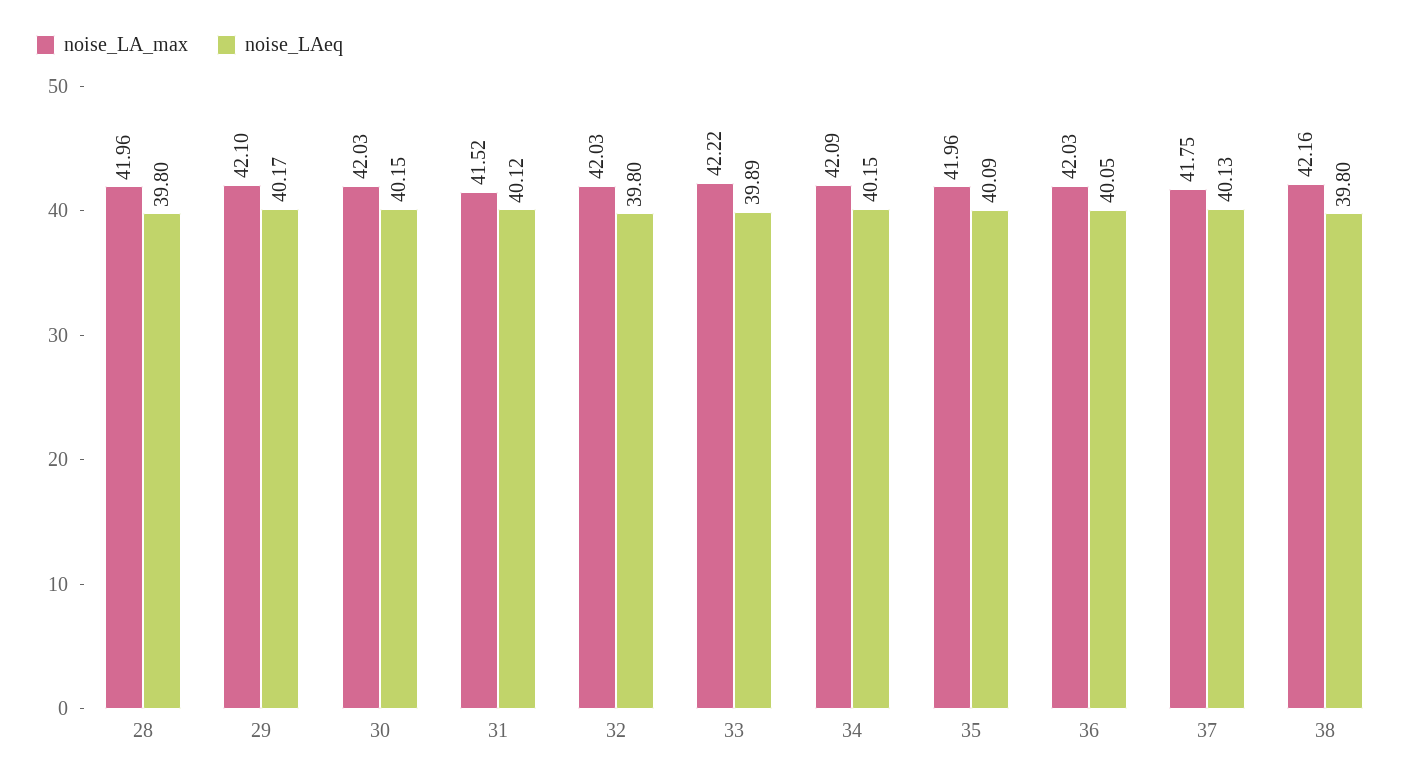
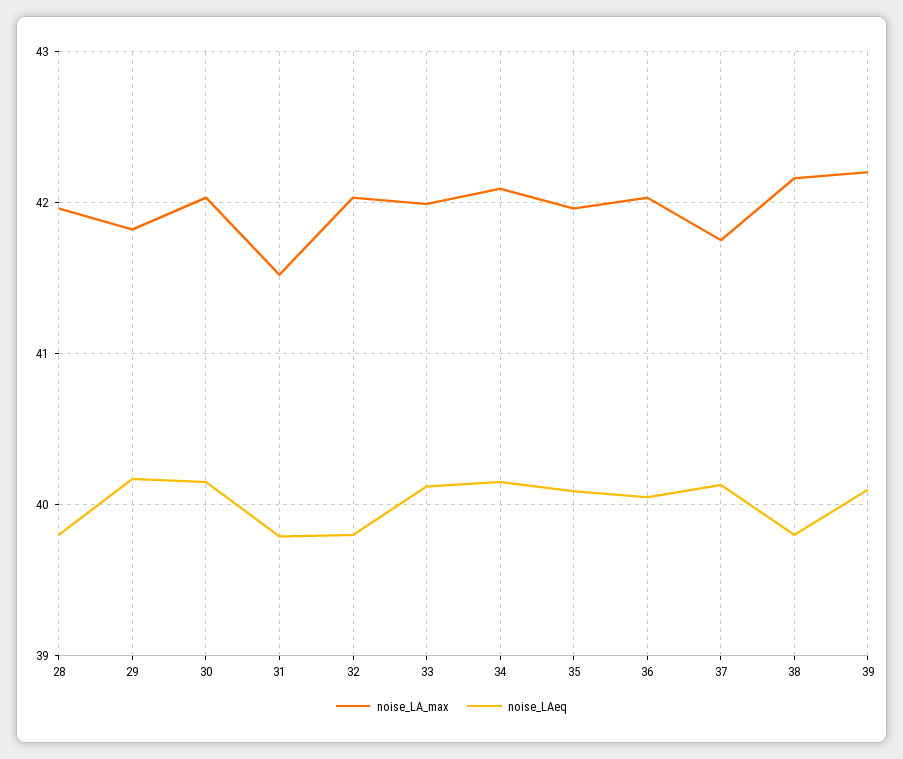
noise_LA_max, 29: 42.1 -> 41.8
noise_LAeq, 31: 40.12 -> 39.8
noise_LA_max, 33: 42.22 -> 42
noise_LAeq, 33: 39.89 -> 40.1
noise_LA_max, 39: none -> 42.2
noise_LAeq, 39: none -> 40.1

